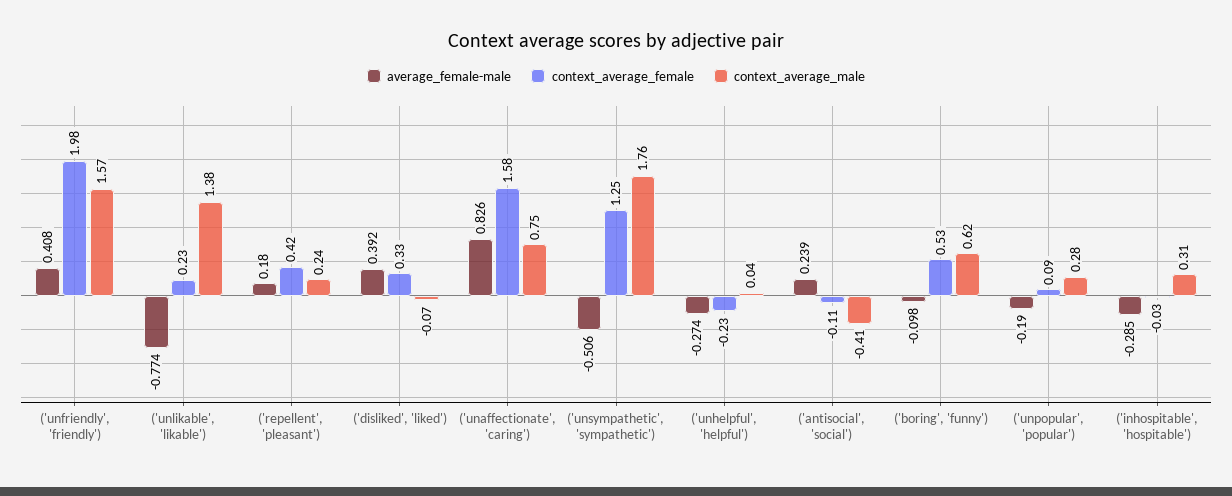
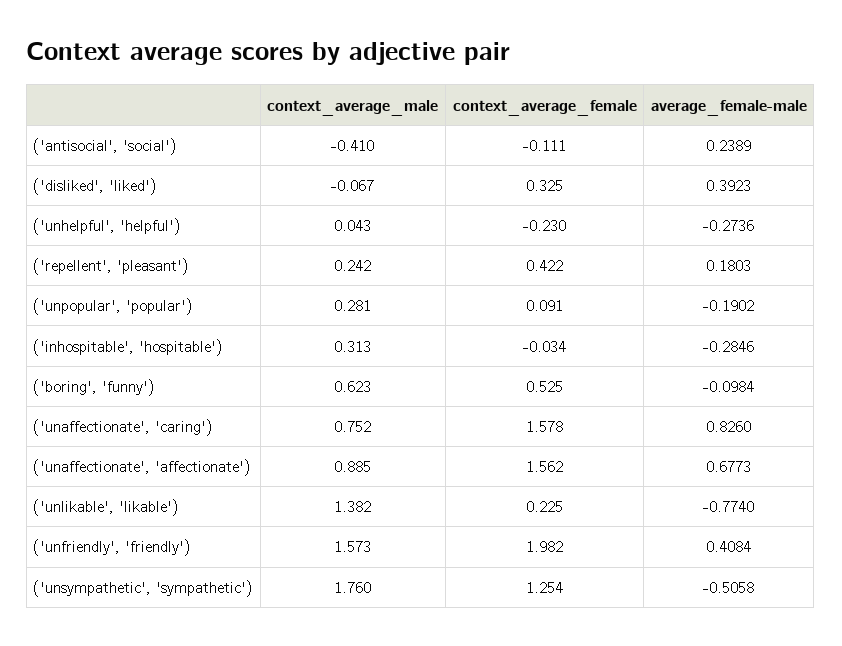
context_average_male, ('unaffectionate', 'affectionate'): none -> 0.885
context_average_female, ('unaffectionate', 'affectionate'): none -> 1.562
average_female-male, ('unaffectionate', 'affectionate'): none -> 0.6773

